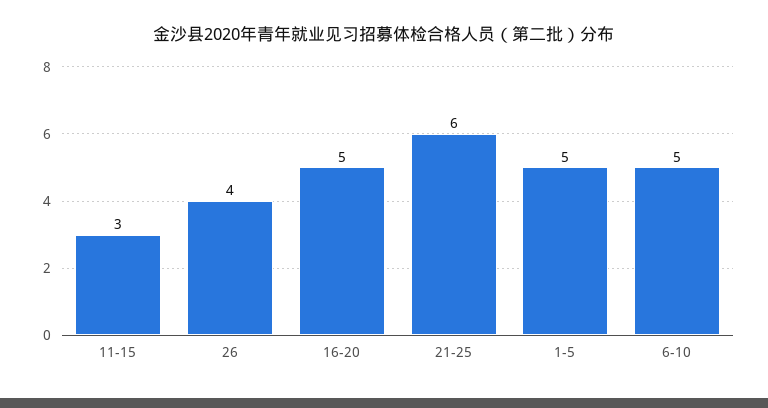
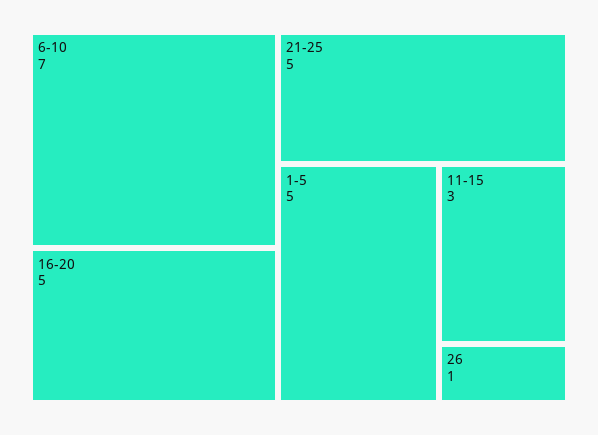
26: 4 -> 1
21-25: 6 -> 5
6-10: 5 -> 7

